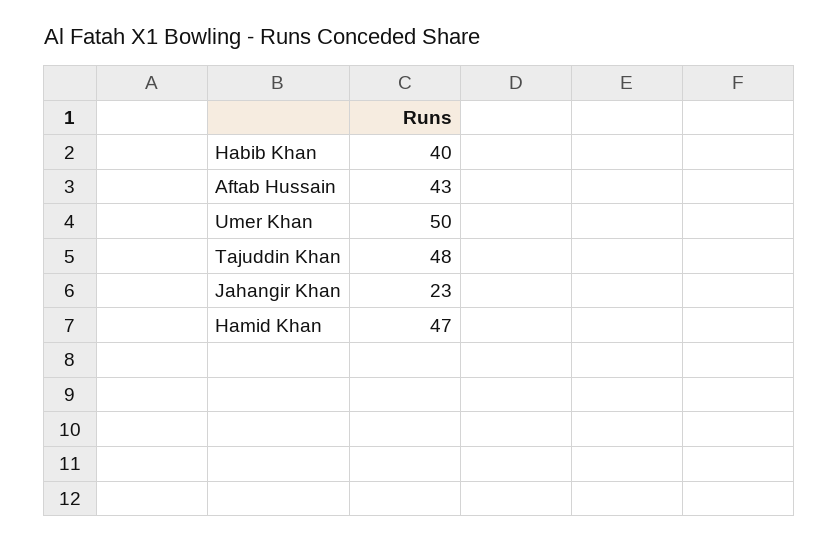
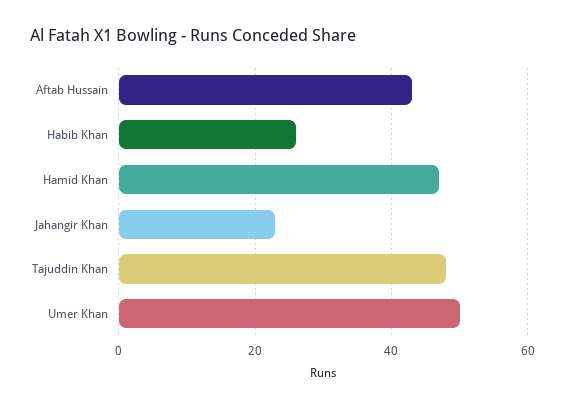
Habib Khan: 40 -> 25

